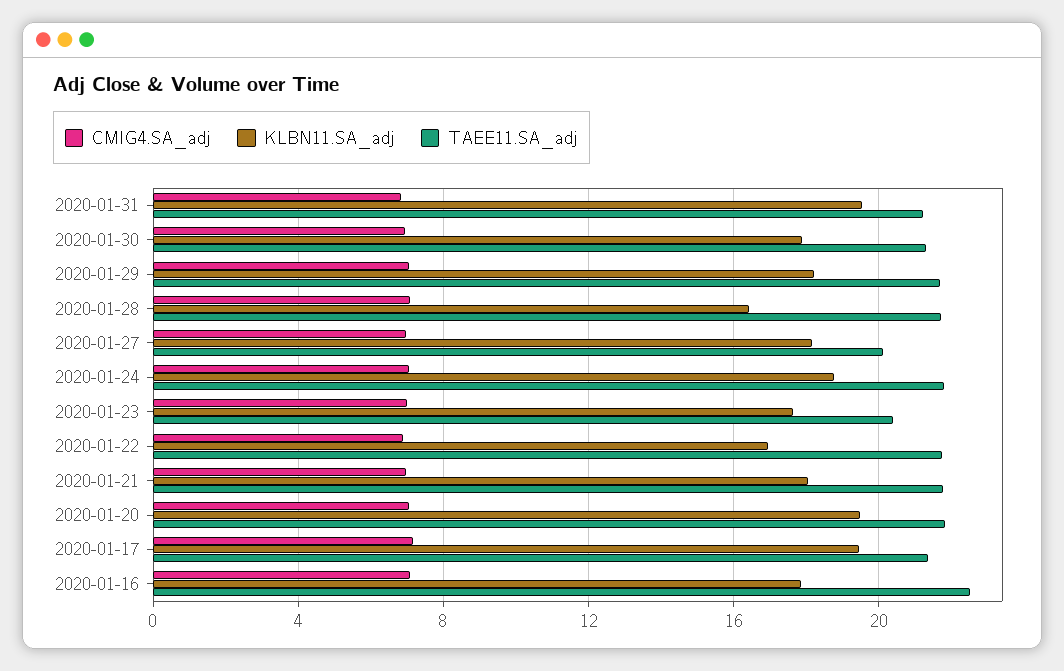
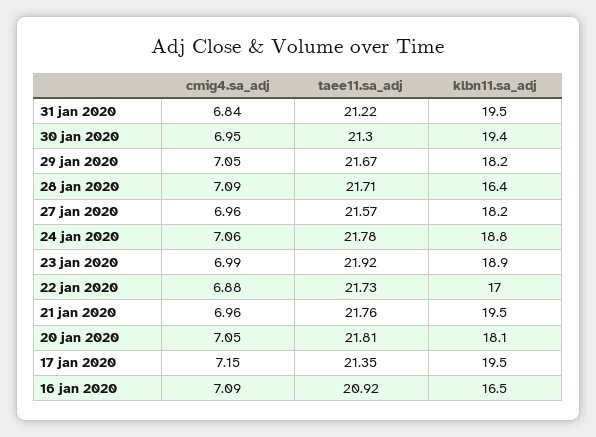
KLBN11.SA_adj, 2020-01-30: 18 -> 19.4
TAEE11.SA_adj, 2020-01-27: 20 -> 21.57
KLBN11.SA_adj, 2020-01-23: 17.5 -> 18.9
TAEE11.SA_adj, 2020-01-23: 20.5 -> 21.92
KLBN11.SA_adj, 2020-01-21: 18 -> 19.5
KLBN11.SA_adj, 2020-01-20: 19.5 -> 18.1
KLBN11.SA_adj, 2020-01-16: 18 -> 16.5
TAEE11.SA_adj, 2020-01-16: 22.5 -> 20.92

